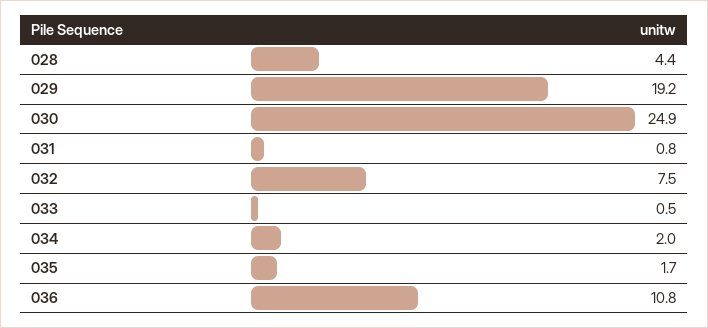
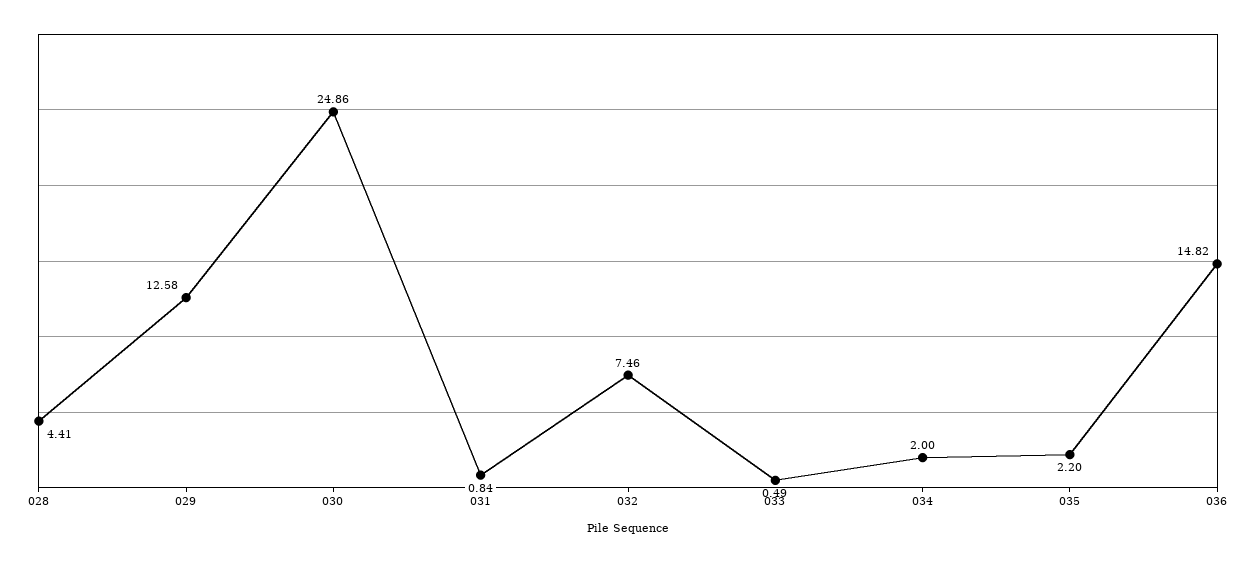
029: 19.2 -> 12.58
035: 1.7 -> 2.2
036: 10.8 -> 14.82

